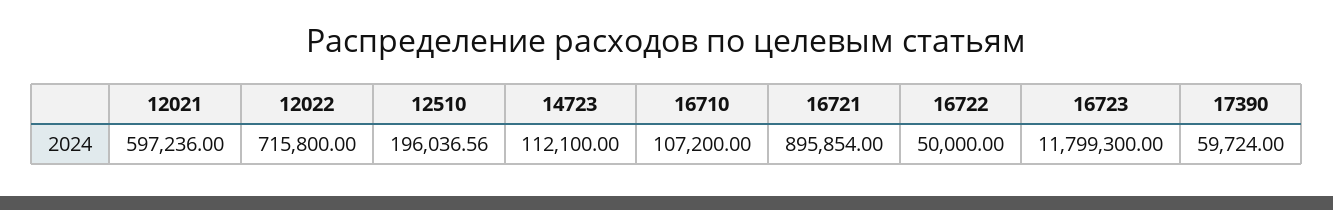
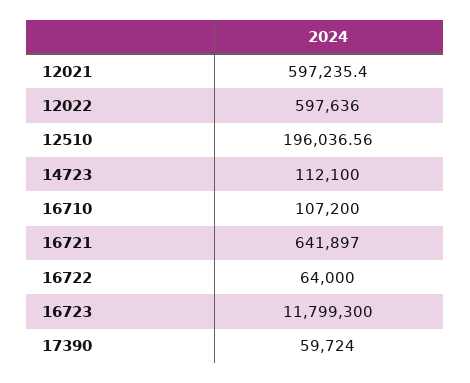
12021: 597236 -> 597235.4
12022: 715800 -> 597636
16721: 895854 -> 641897
16722: 50000 -> 64000

